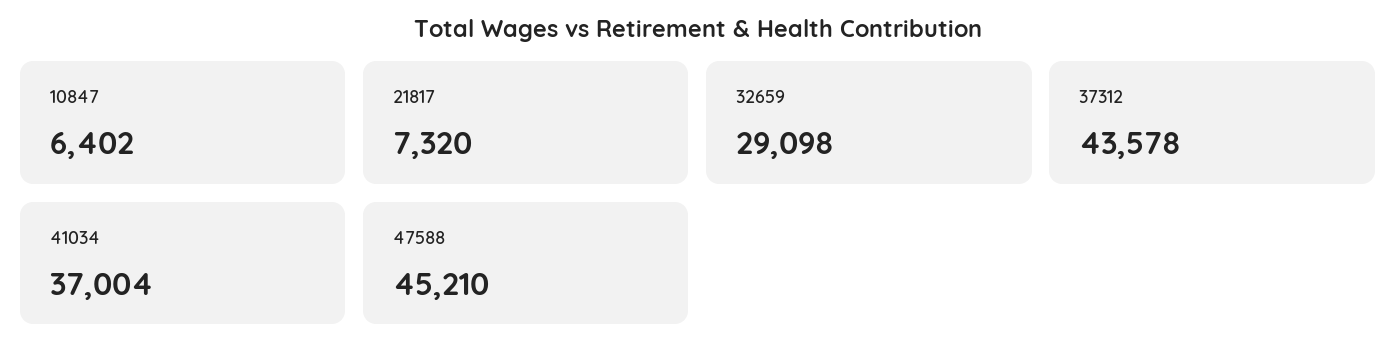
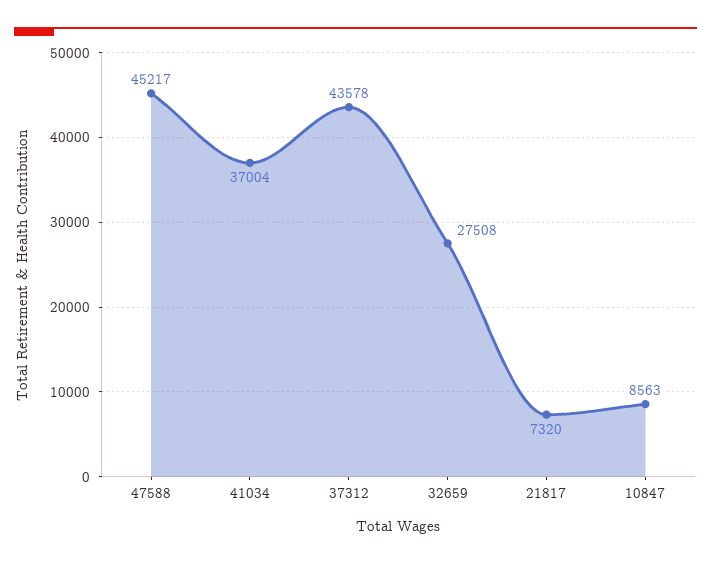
10847: 6402 -> 8563
32659: 29098 -> 27508
47588: 45210 -> 45217

